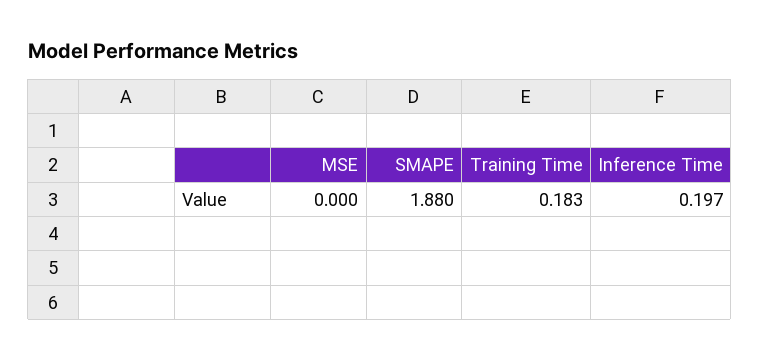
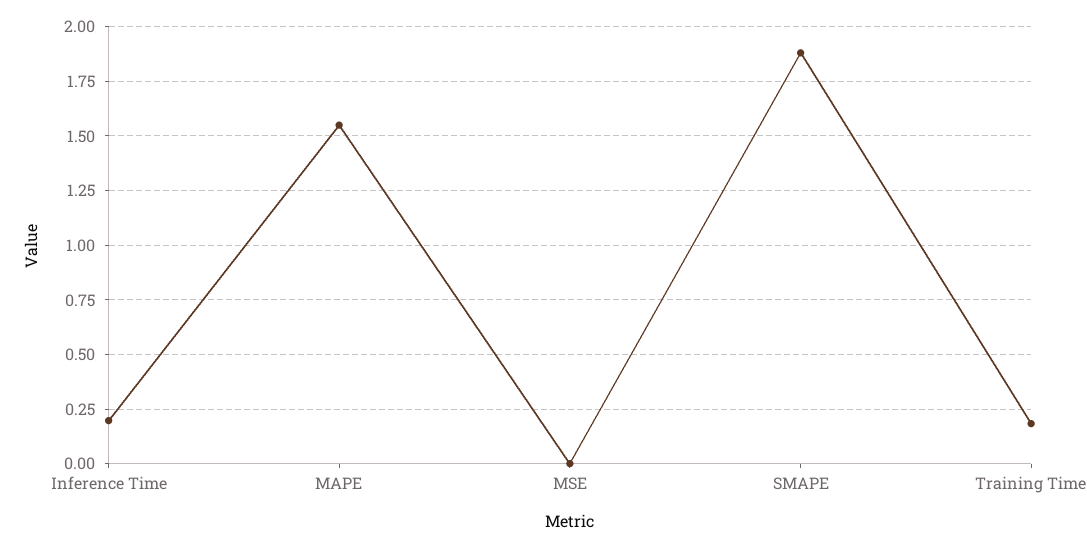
MAPE: none -> 1.55

